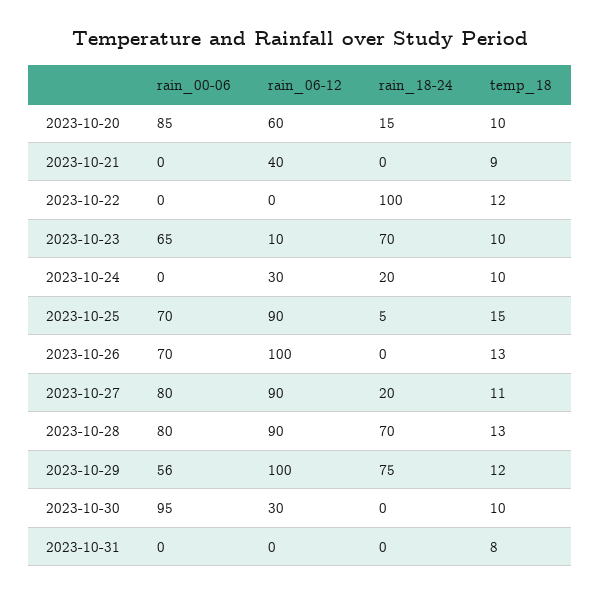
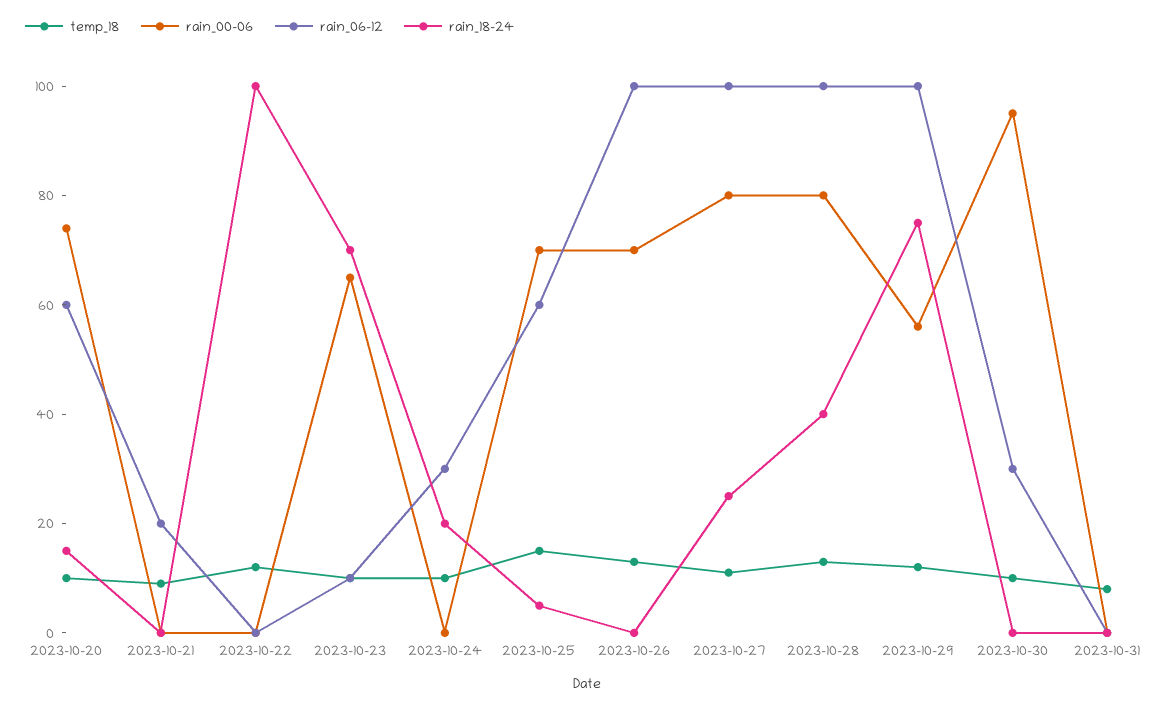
rain_00-06, 2023-10-20: 85 -> 75
rain_06-12, 2023-10-21: 40 -> 20
rain_06-12, 2023-10-25: 90 -> 60
rain_06-12, 2023-10-27: 90 -> 100
rain_18-24, 2023-10-27: 20 -> 25
rain_06-12, 2023-10-28: 90 -> 100
rain_18-24, 2023-10-28: 70 -> 40

